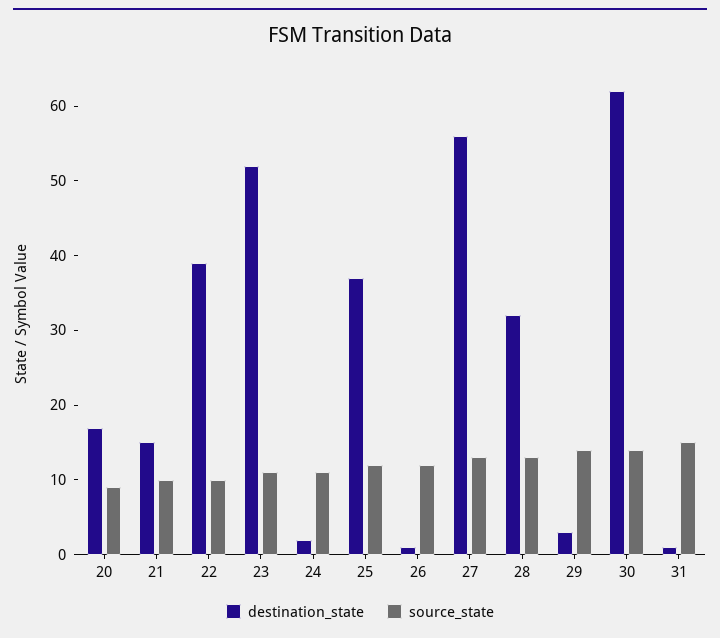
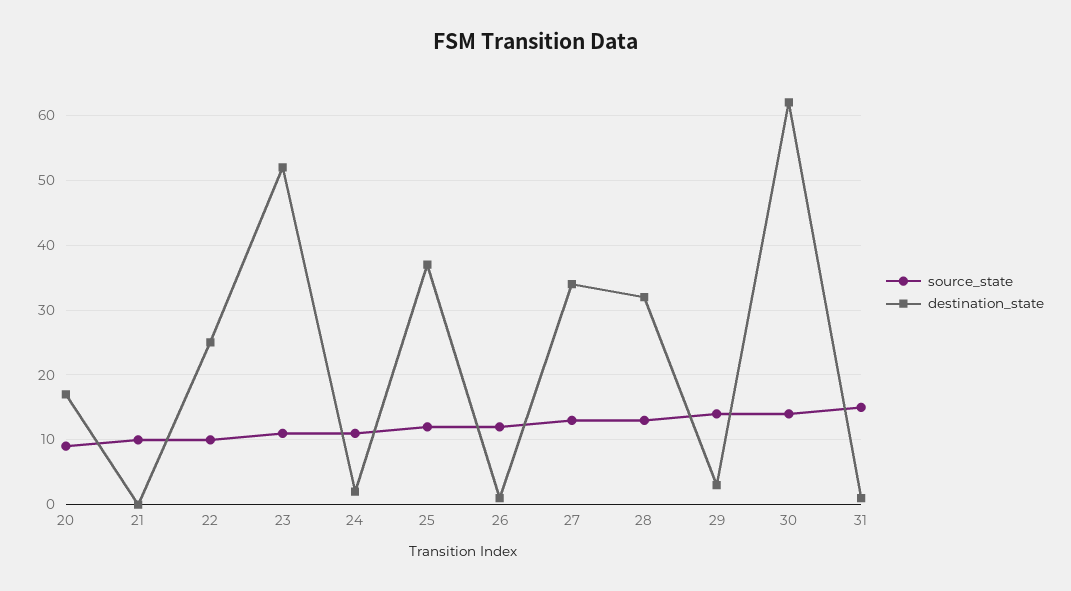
destination_state, 21: 15 -> 0
destination_state, 22: 40 -> 25
destination_state, 27: 55 -> 34

